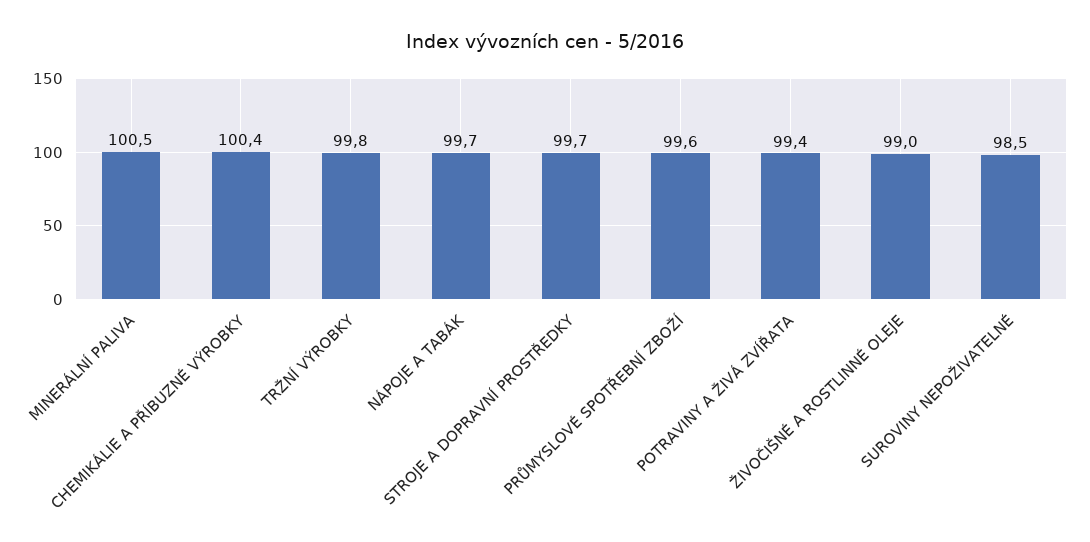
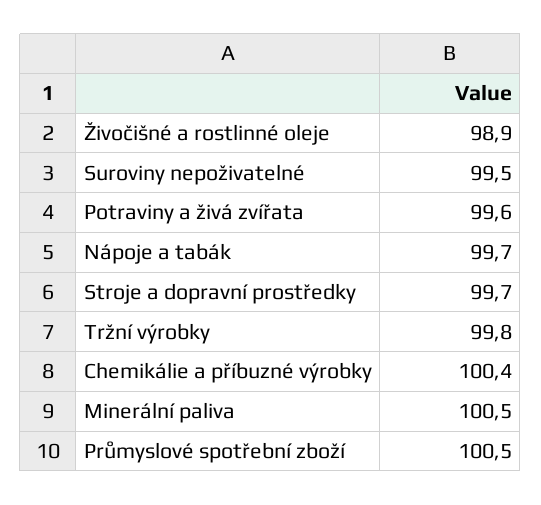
PRŮMYSLOVÉ SPOTŘEBNÍ ZBOŽÍ: 99.6 -> 100.5
POTRAVINY A ŽIVÁ ZVÍŘATA: 99.4 -> 99.6
ŽIVOČIŠNÉ A ROSTLINNÉ OLEJE: 99 -> 98.9
SUROVINY NEPOŽIVATELNÉ: 98.5 -> 99.5

